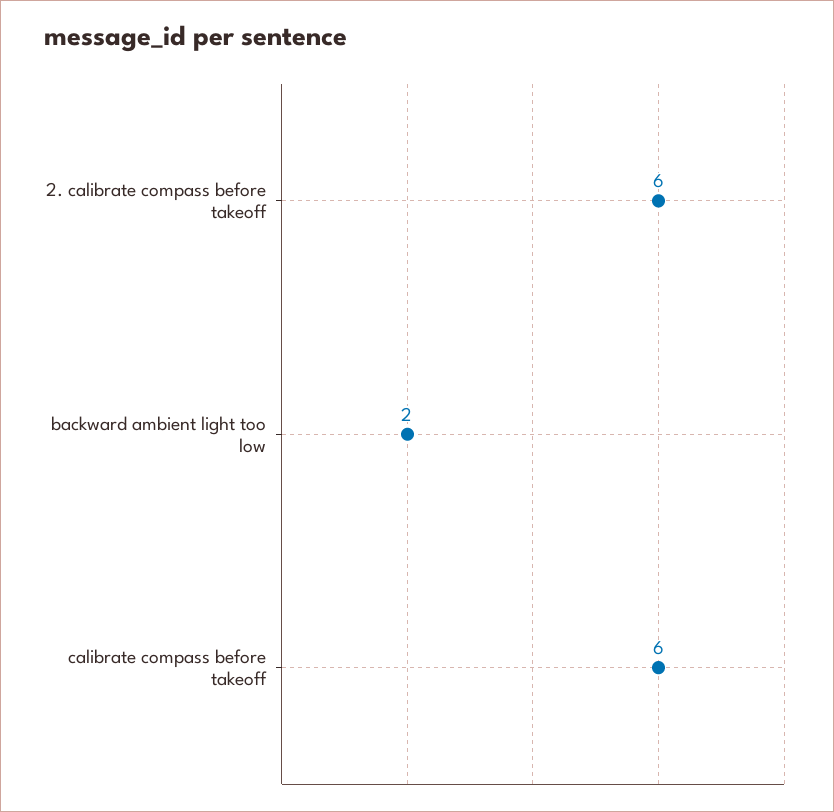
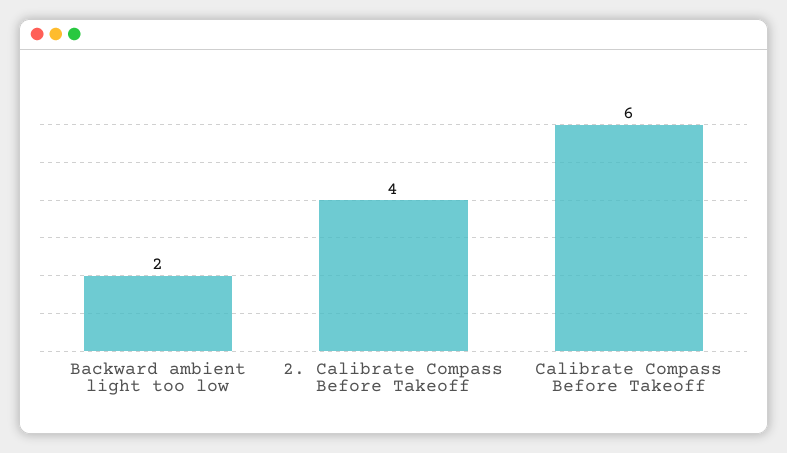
2. calibrate compass before takeoff: 6 -> 4

